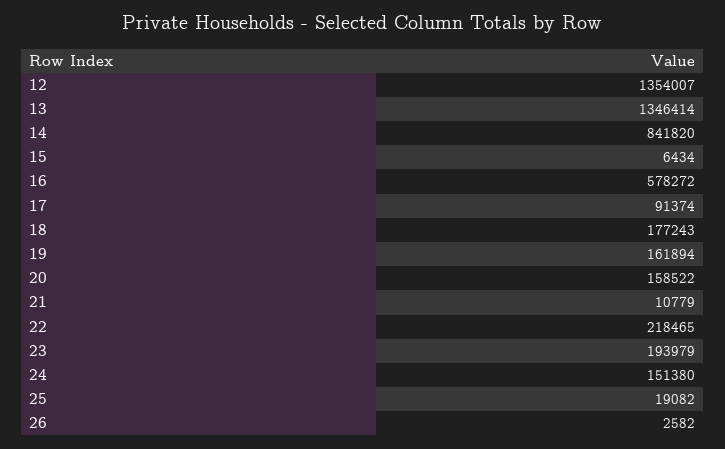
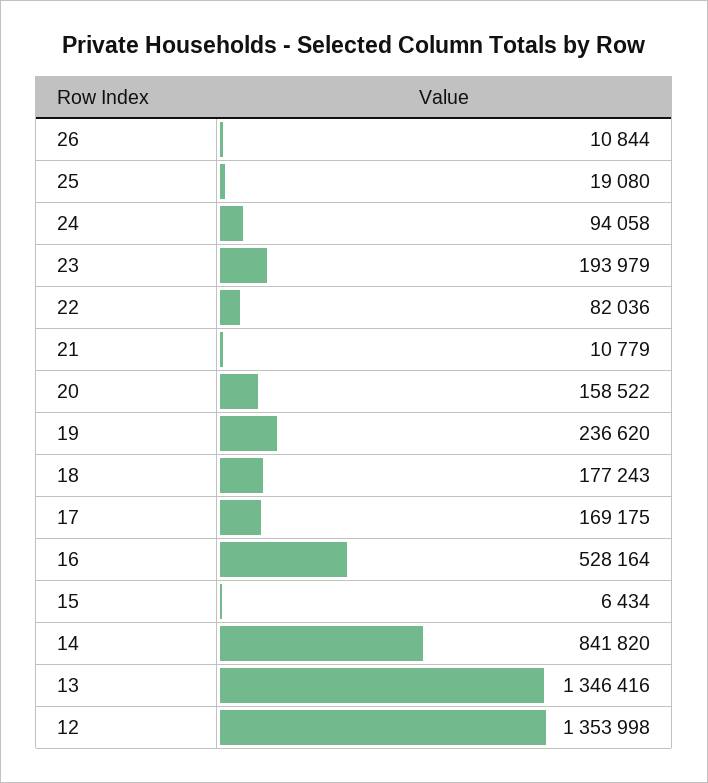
12: 1354007 -> 1353998
13: 1346414 -> 1346416
16: 578272 -> 528164
17: 91374 -> 169175
19: 161894 -> 236620
22: 218465 -> 82036
24: 151380 -> 94058
25: 19082 -> 19080
26: 2582 -> 10844

